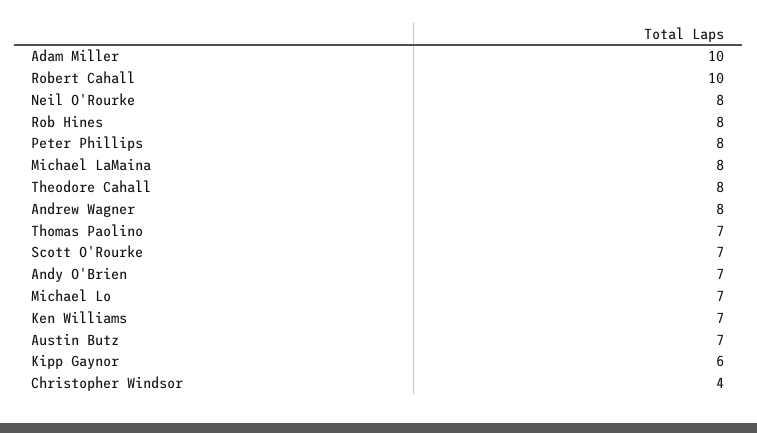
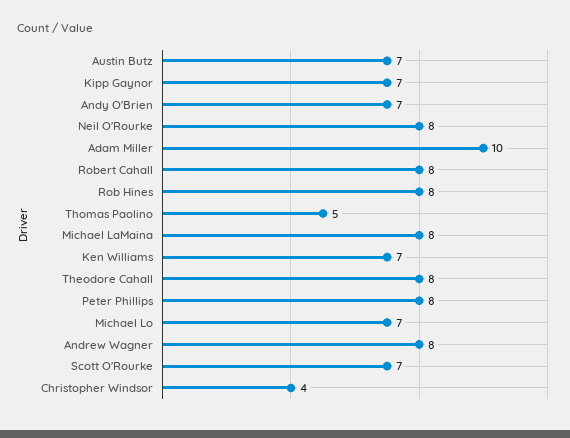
Robert Cahall: 10 -> 8
Thomas Paolino: 7 -> 5
Kipp Gaynor: 6 -> 7

